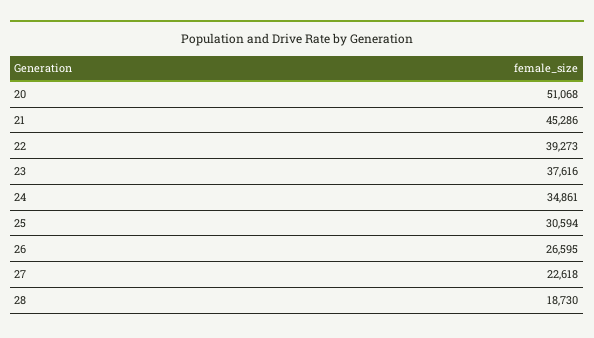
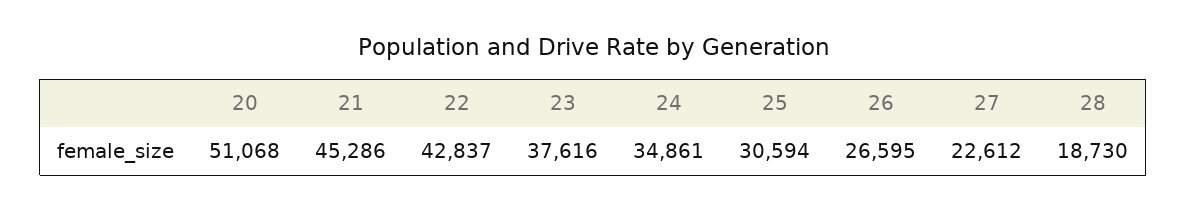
22: 39273 -> 42837
27: 22618 -> 22612

